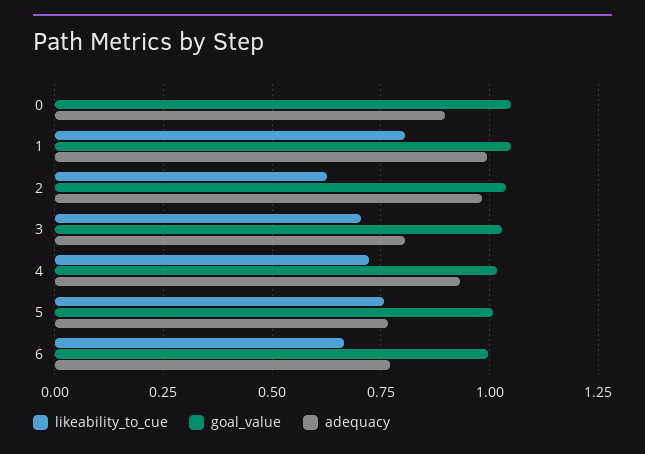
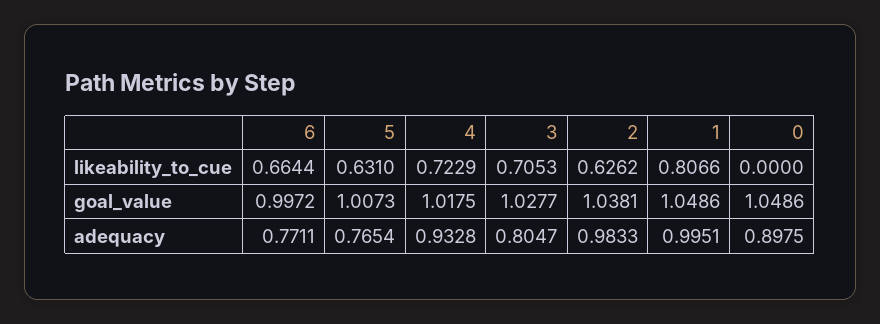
likeability_to_cue, 5: 0.75 -> 0.631

